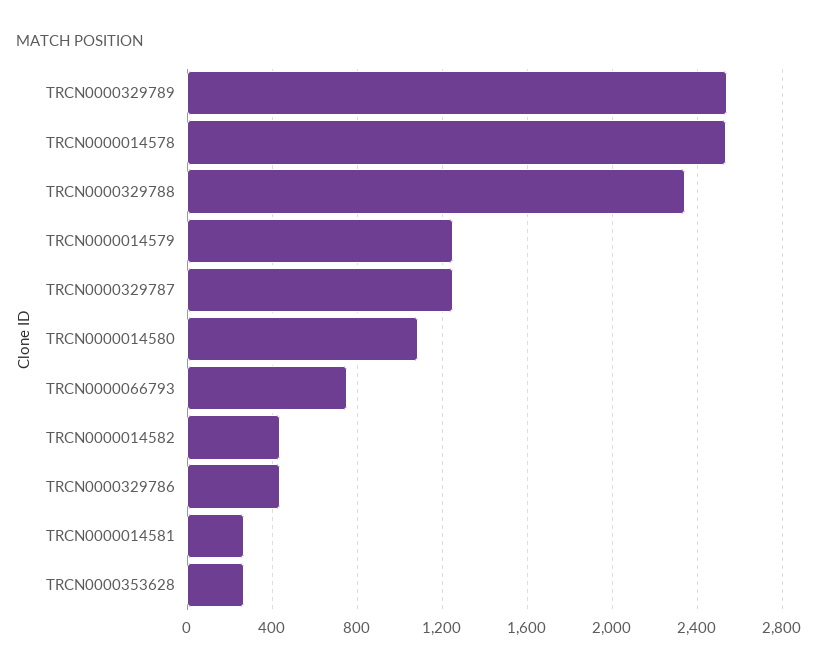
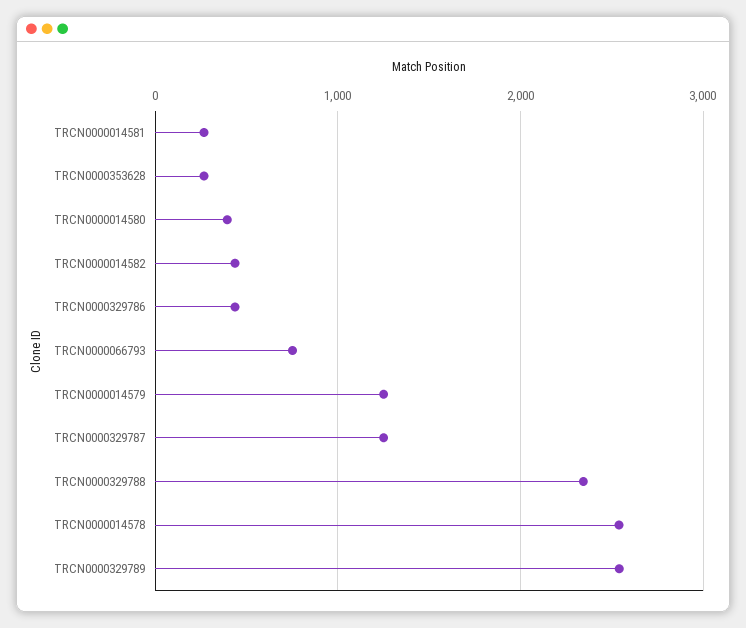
TRCN0000014580: 1100 -> 400

